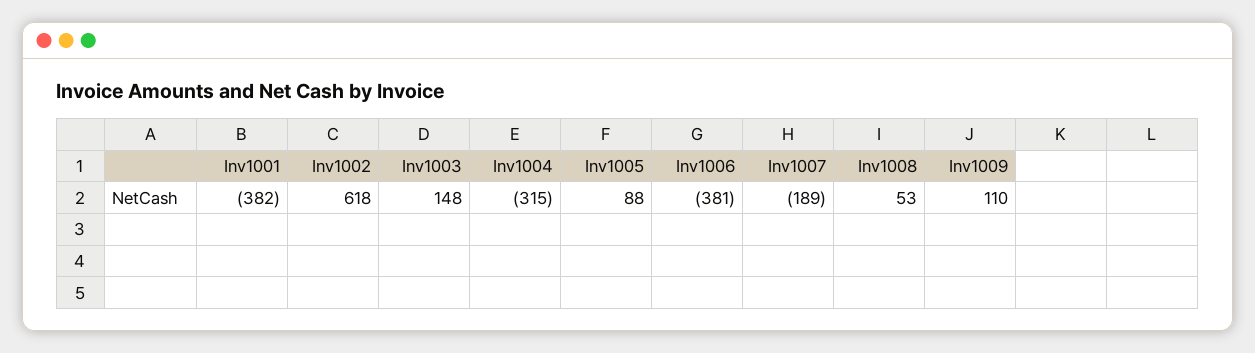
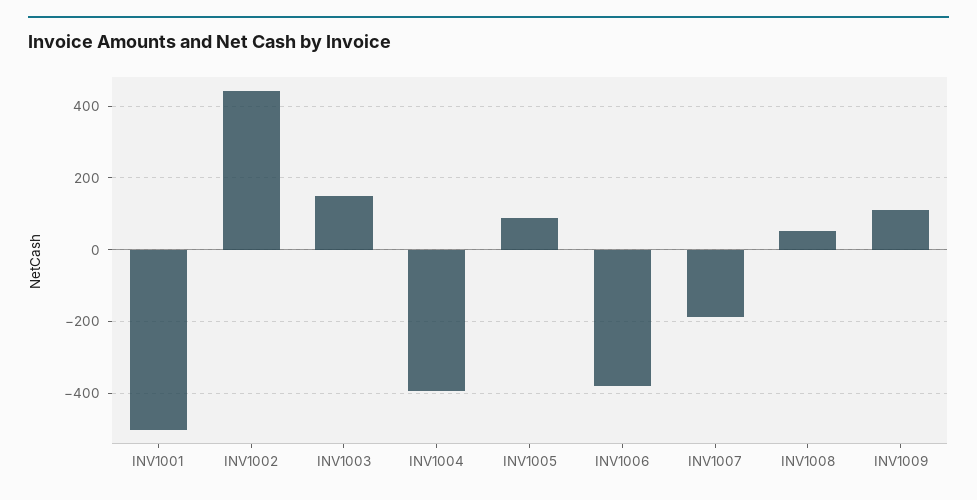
Inv1001: -382 -> -500
Inv1002: 618 -> 440
Inv1004: -315 -> -400

